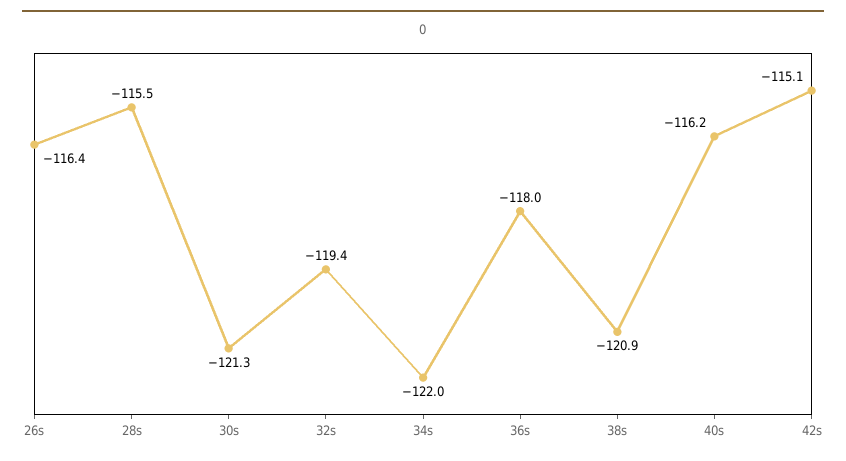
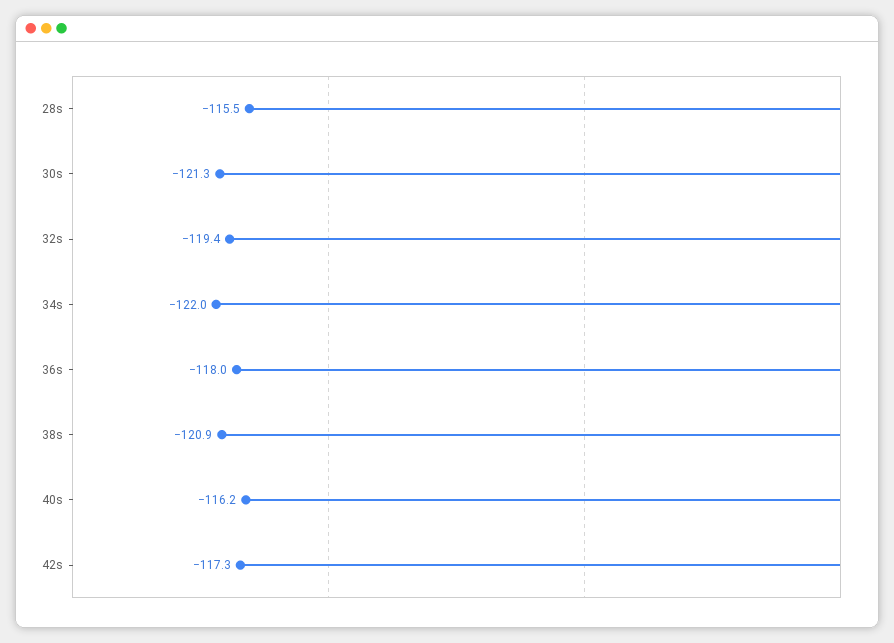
26s: -116.4 -> none
42s: -115.1 -> -117.3

